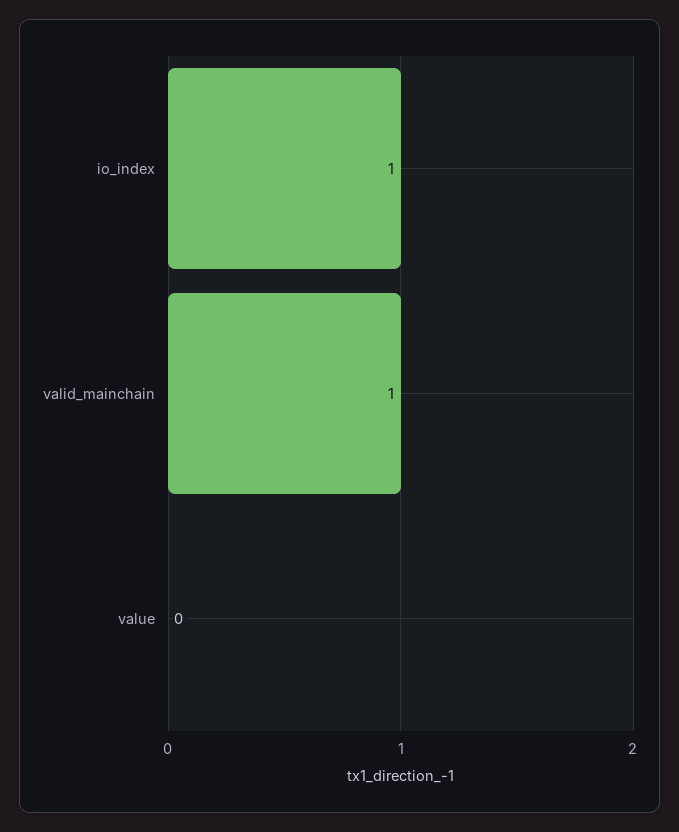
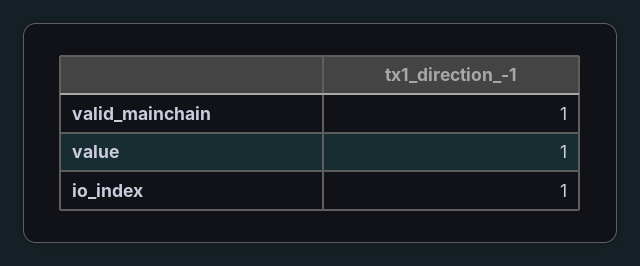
value: 0 -> 1

